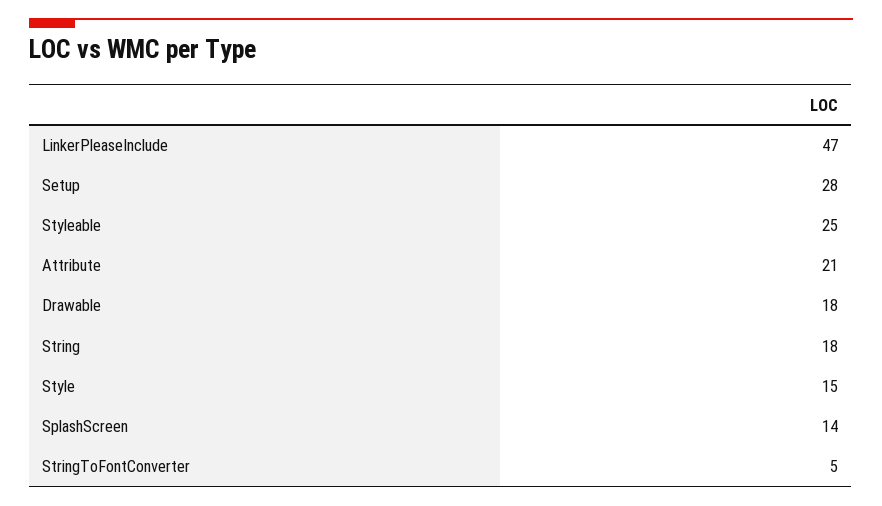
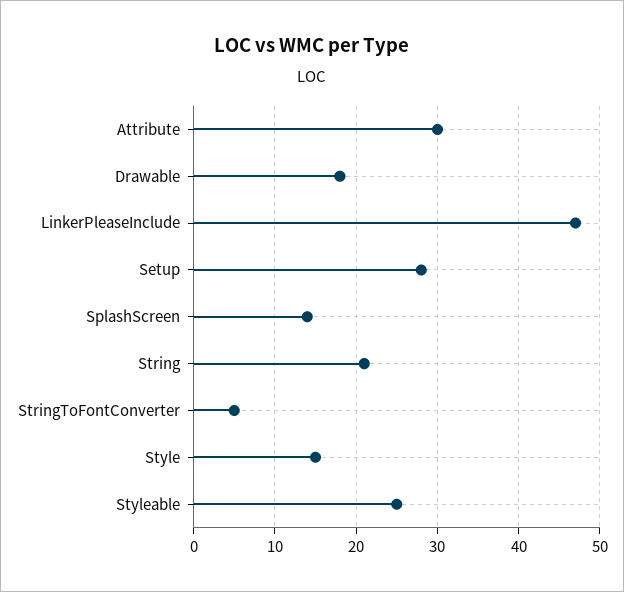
Attribute: 21 -> 30
String: 18 -> 21

